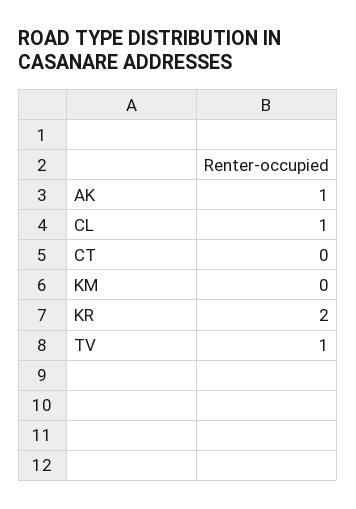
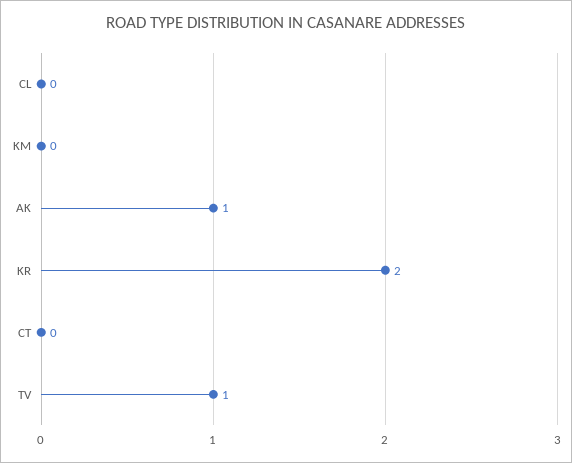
CL: 1 -> 0

